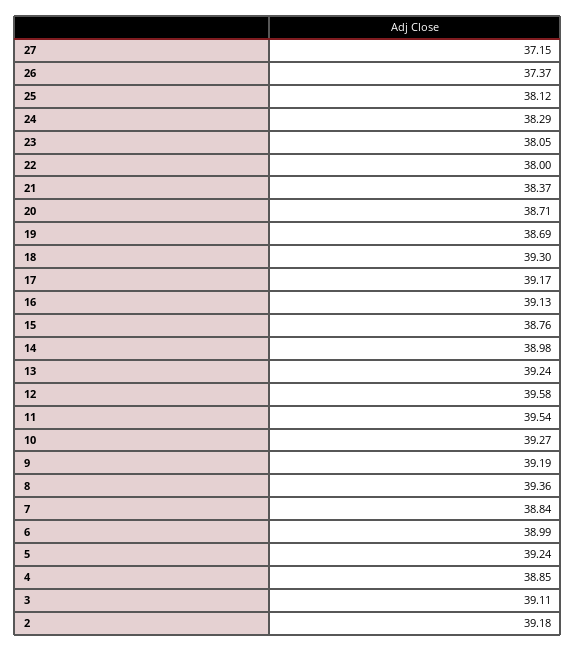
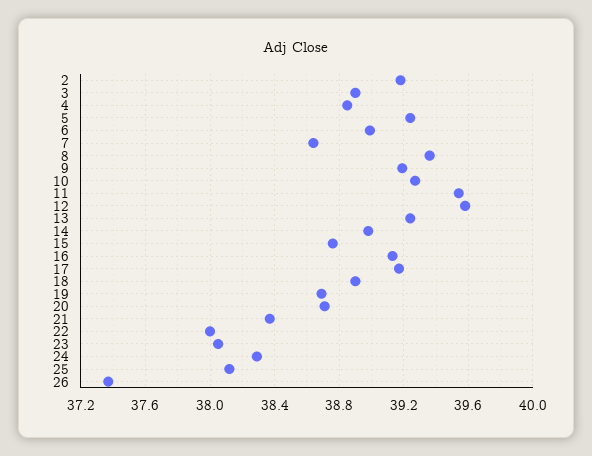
27: 37.15 -> none
18: 39.3 -> 38.9
7: 38.84 -> 38.65
3: 39.11 -> 38.9

